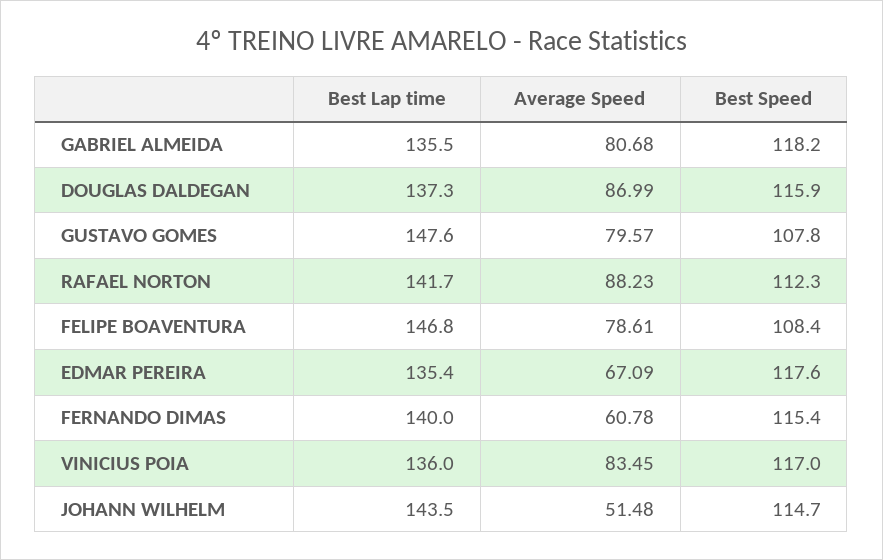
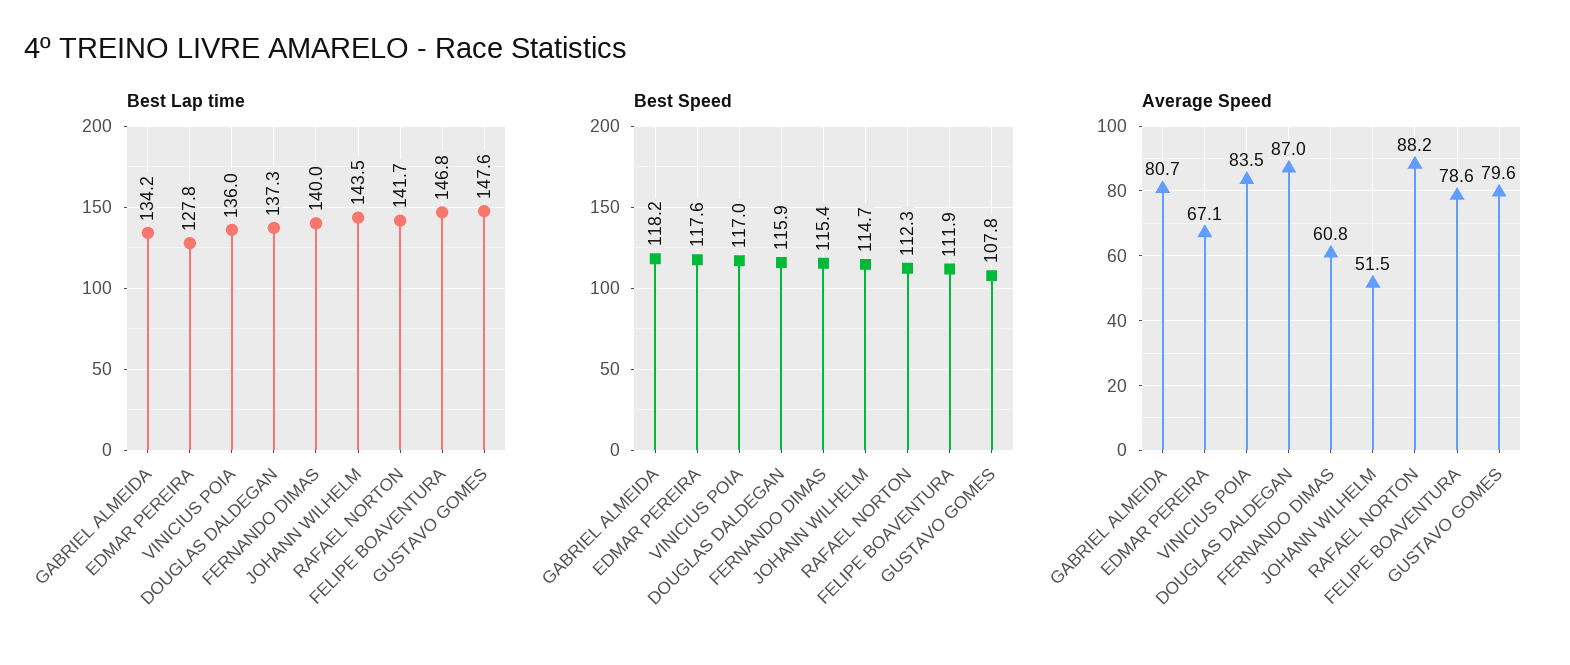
Best Lap time, GABRIEL ALMEIDA: 135.5 -> 134.2
Best Speed, FELIPE BOAVENTURA: 108.4 -> 111.9
Best Lap time, EDMAR PEREIRA: 135.4 -> 127.8

